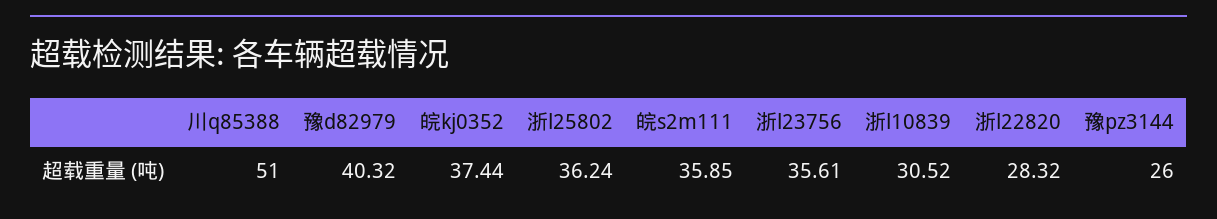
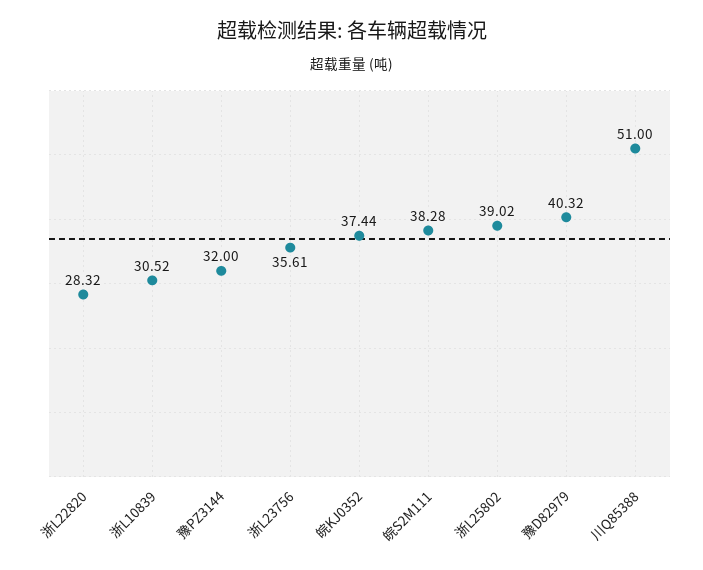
浙l25802: 36.24 -> 39.02
皖s2m111: 35.85 -> 38.28
豫pz3144: 26 -> 32

